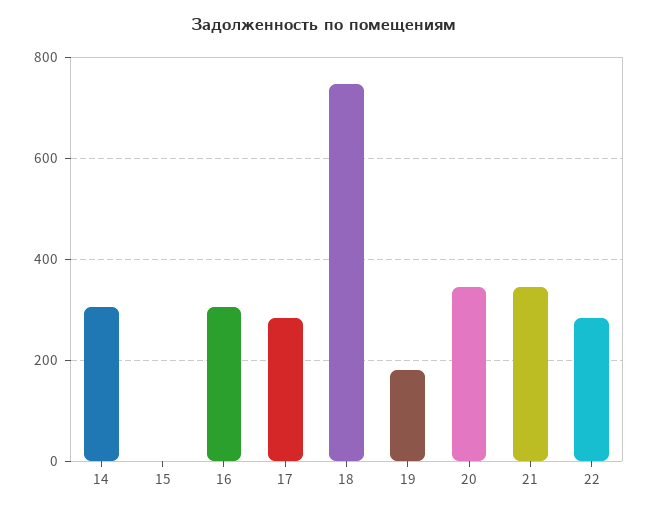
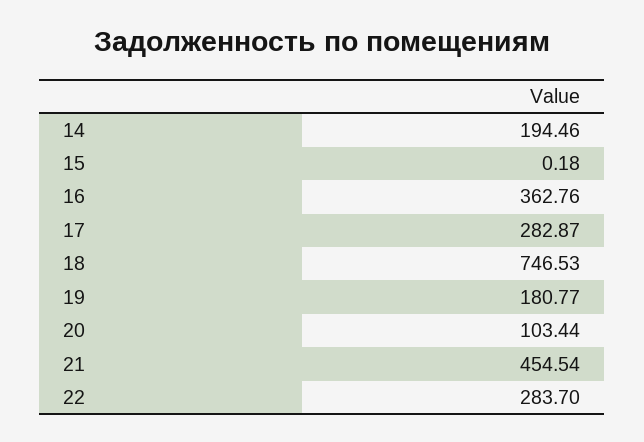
14: 300 -> 194.46
16: 300 -> 362.76
20: 340 -> 103.44
21: 340 -> 454.54

